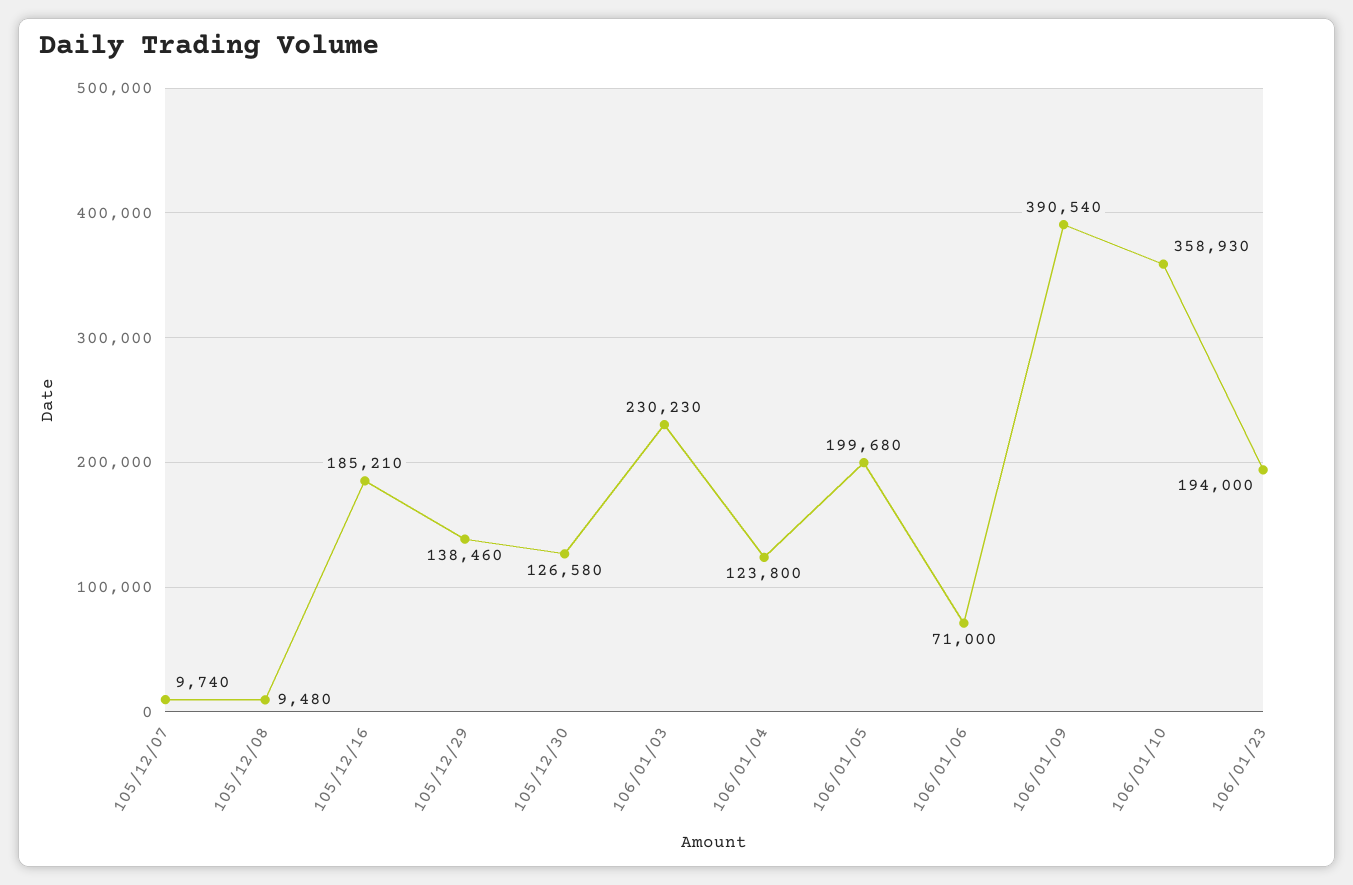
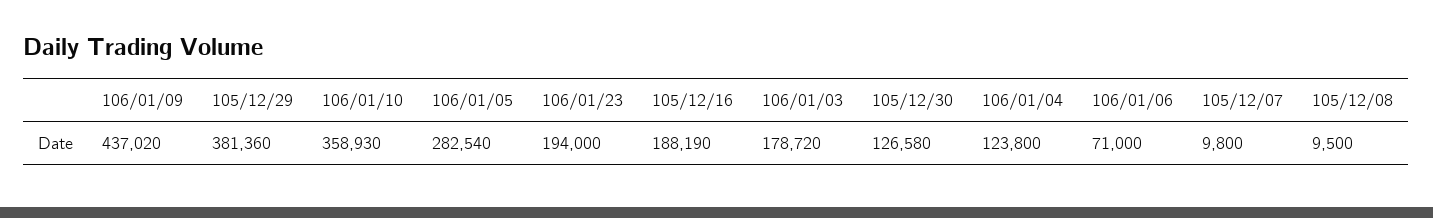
105/12/07: 9740 -> 9800
105/12/08: 9480 -> 9500
105/12/16: 185210 -> 188190
105/12/29: 138460 -> 381360
106/01/03: 230230 -> 178720
106/01/05: 199680 -> 282540
106/01/09: 390540 -> 437020

